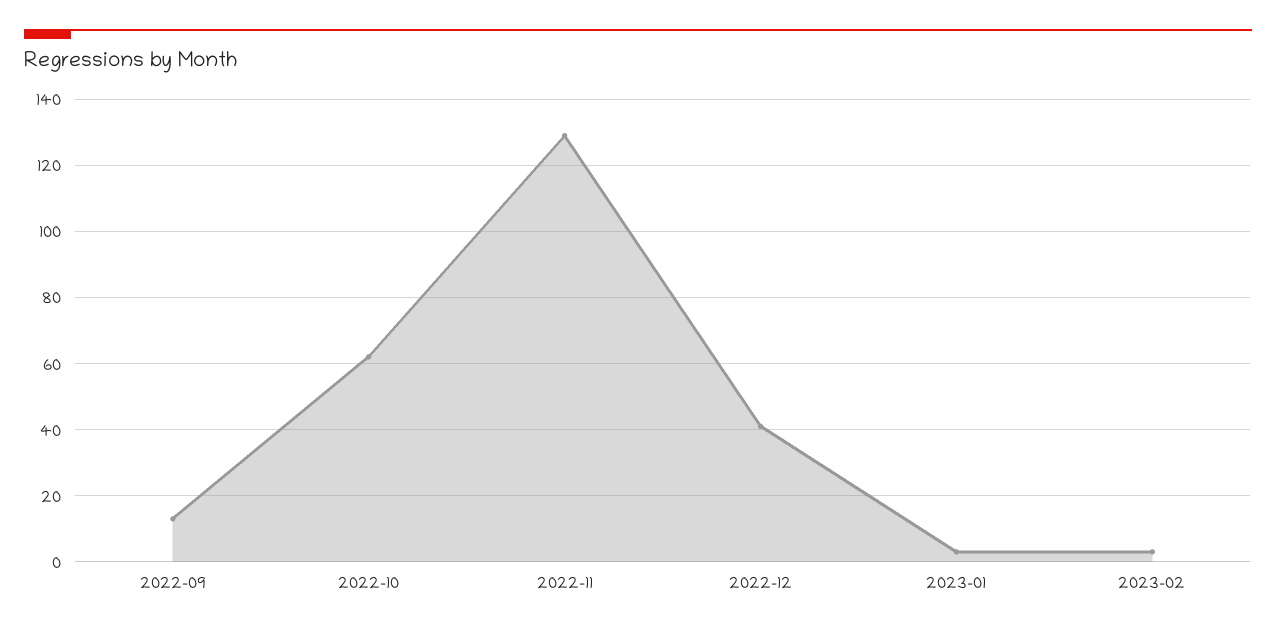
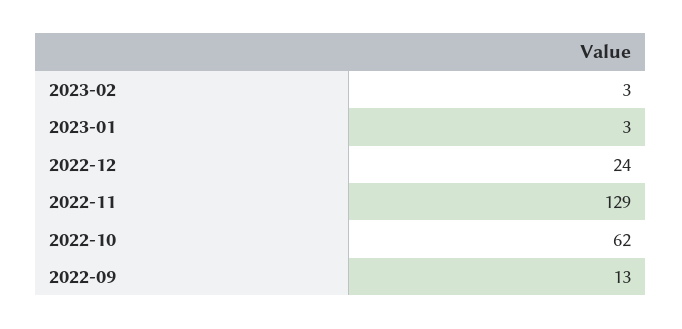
2022-12: 40 -> 24

